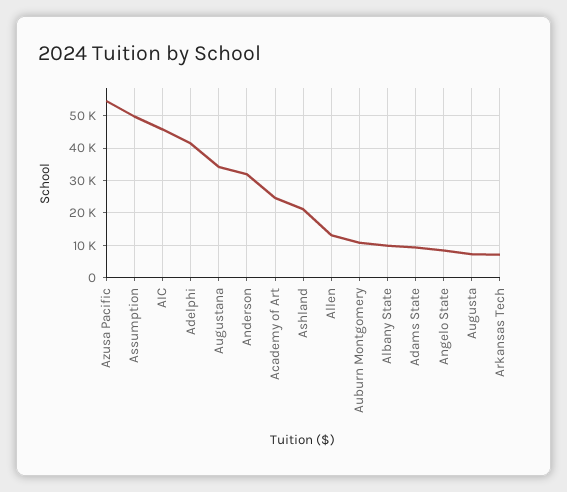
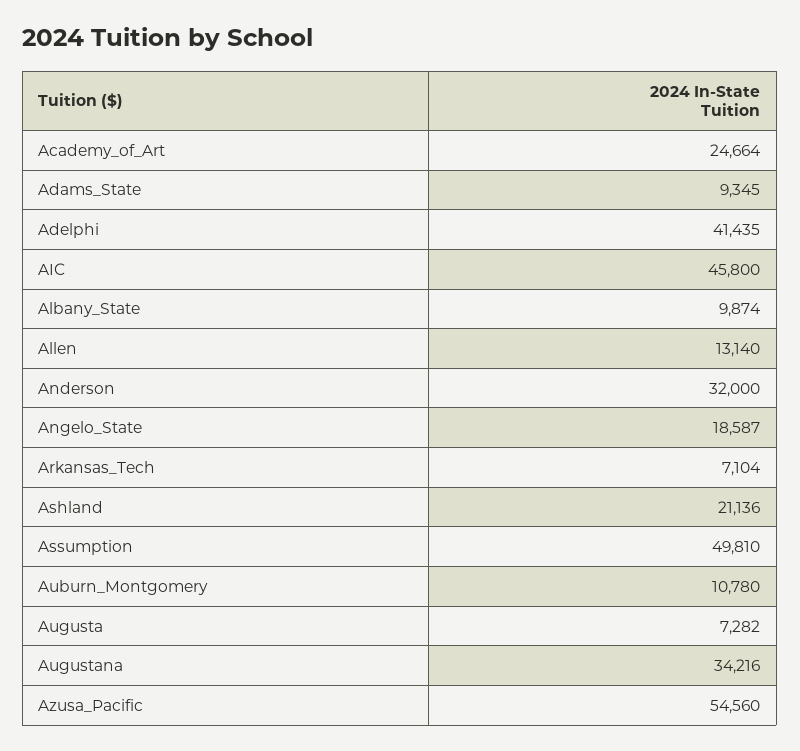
Angelo State: 8000 -> 18587

